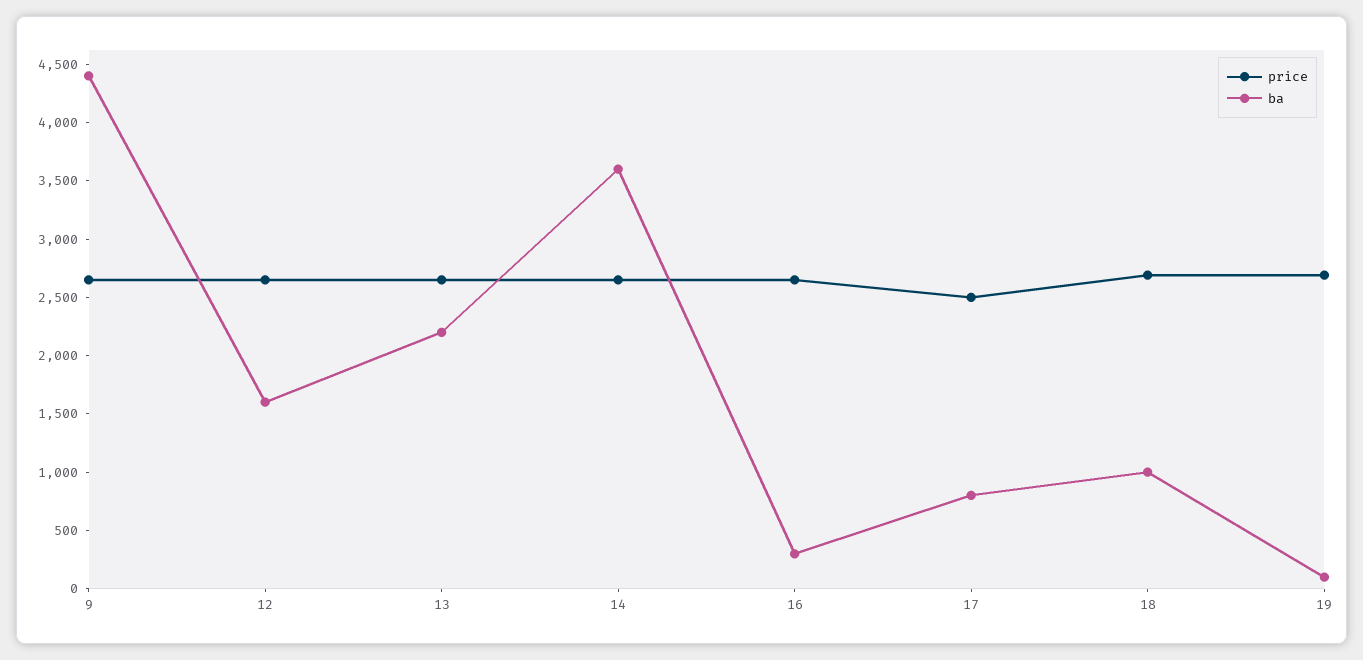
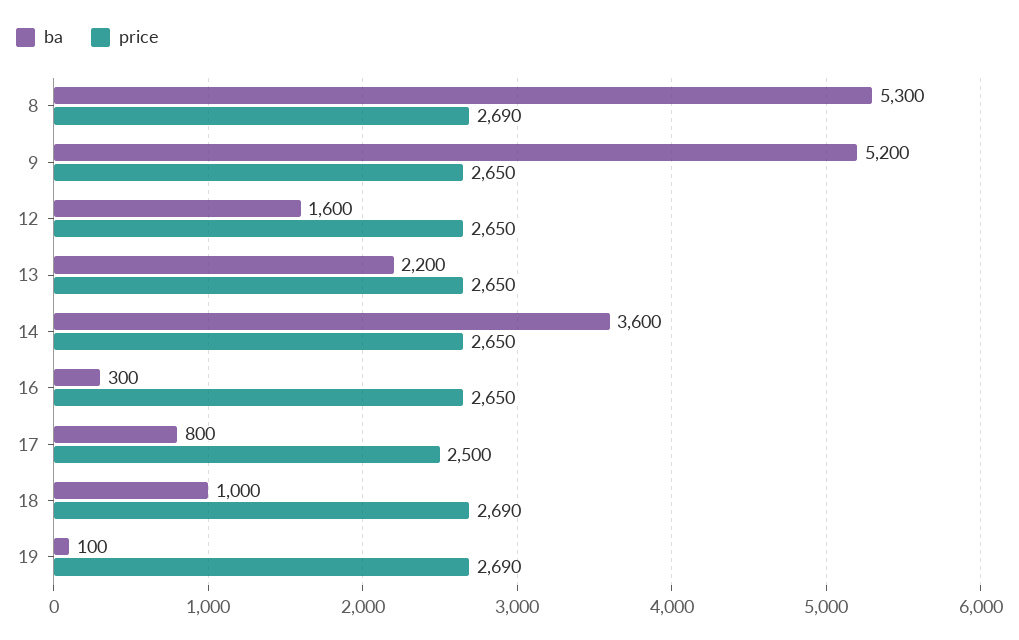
ba, 9: 4400 -> 5200
ba, 8: none -> 5300
price, 8: none -> 2690

